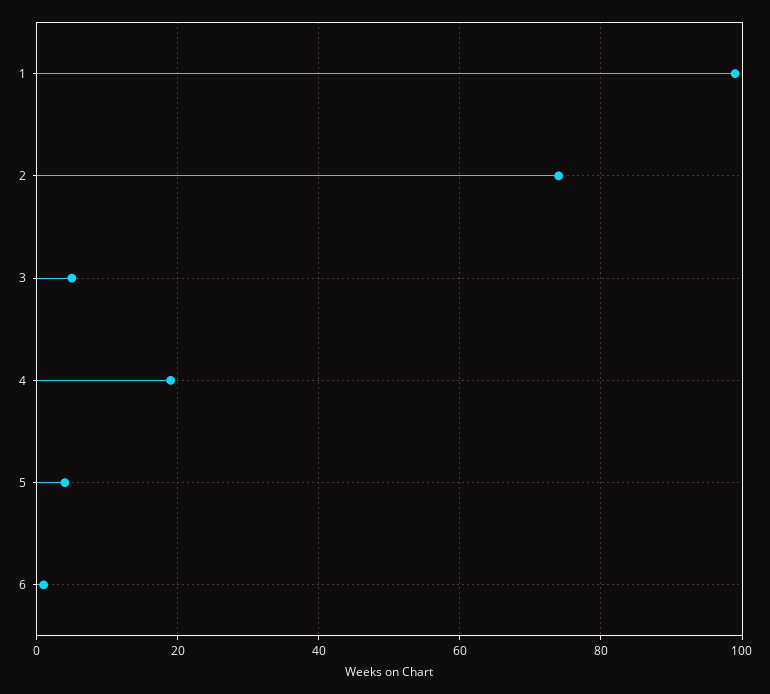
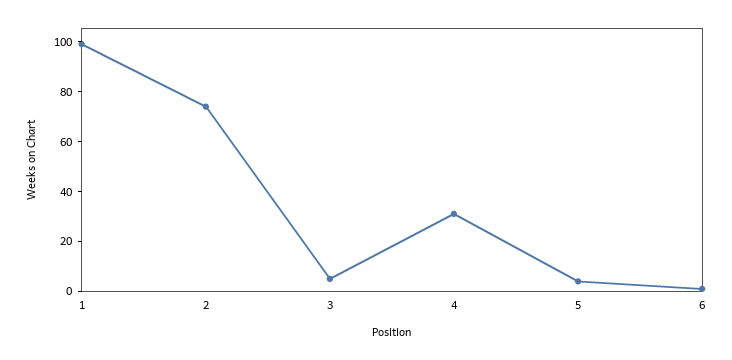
4: 20 -> 30

